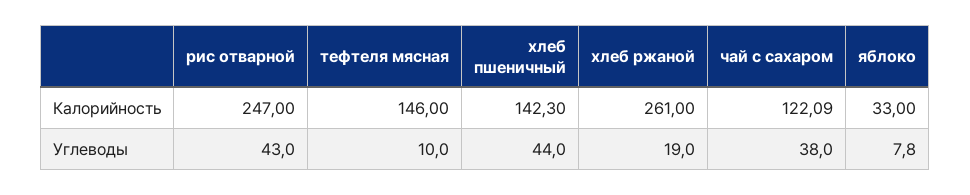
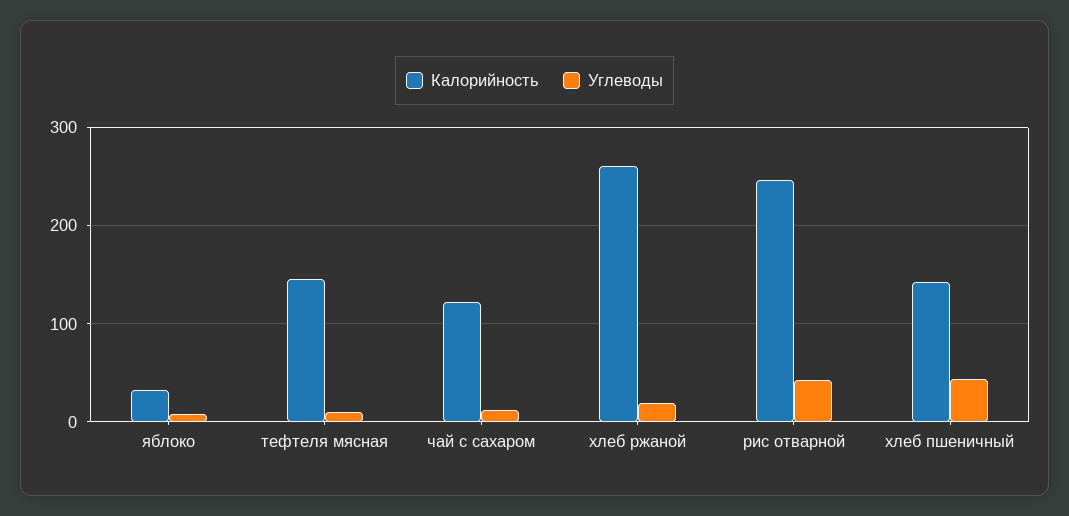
Углеводы, чай с сахаром: 38 -> 10

